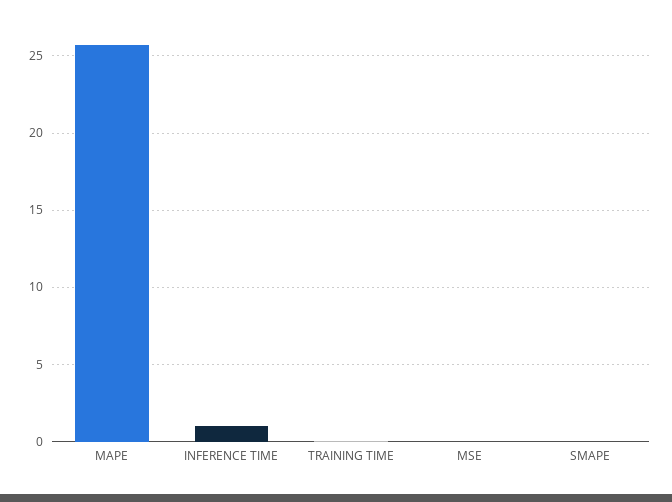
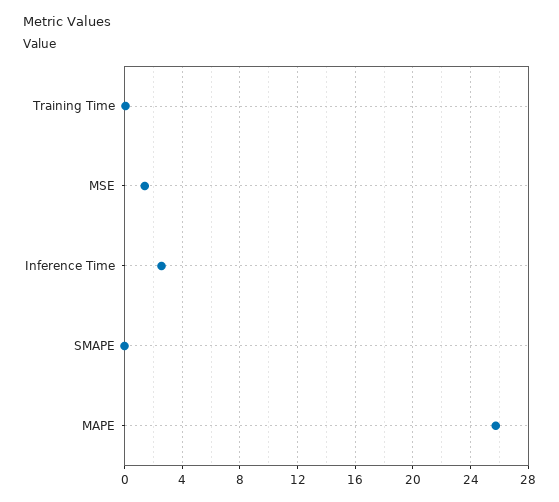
INFERENCE TIME: 1 -> 2.5
MSE: 0 -> 1.5

